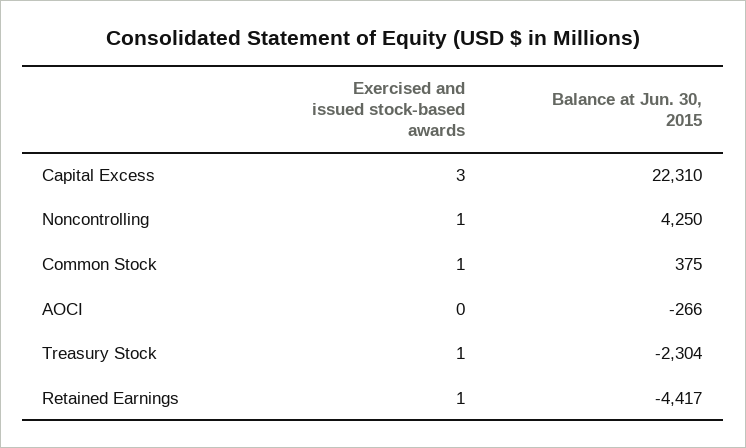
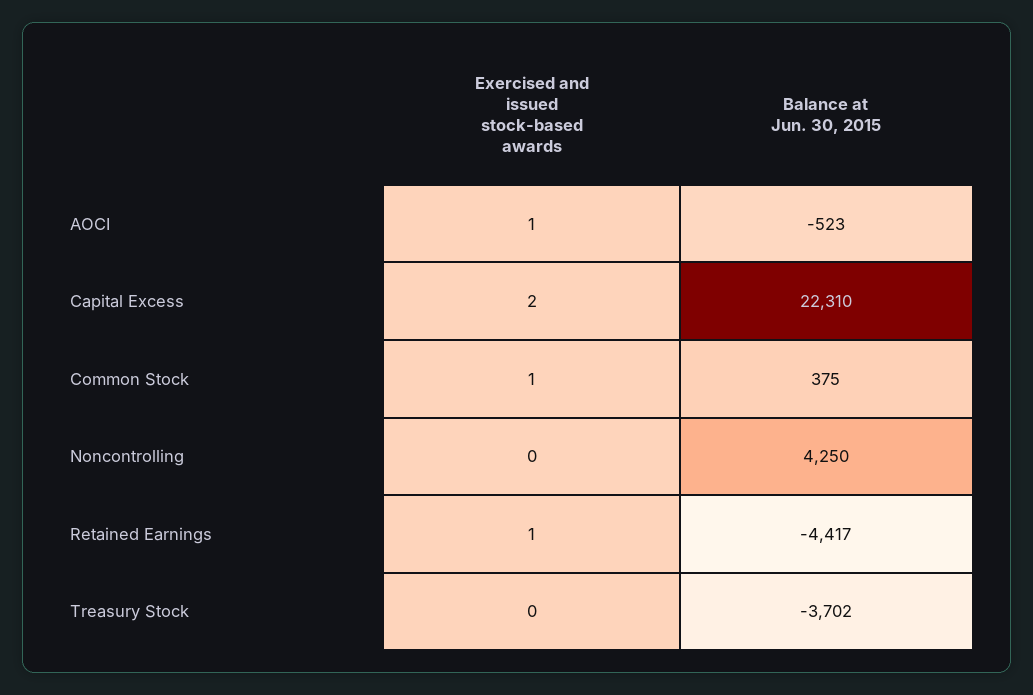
Exercised and issued stock-based awards, Capital Excess: 3 -> 2
Exercised and issued stock-based awards, Noncontrolling: 1 -> 0
Exercised and issued stock-based awards, AOCI: 0 -> 1
Balance at Jun. 30, 2015, AOCI: -266 -> -523
Exercised and issued stock-based awards, Treasury Stock: 1 -> 0
Balance at Jun. 30, 2015, Treasury Stock: -2304 -> -3702

